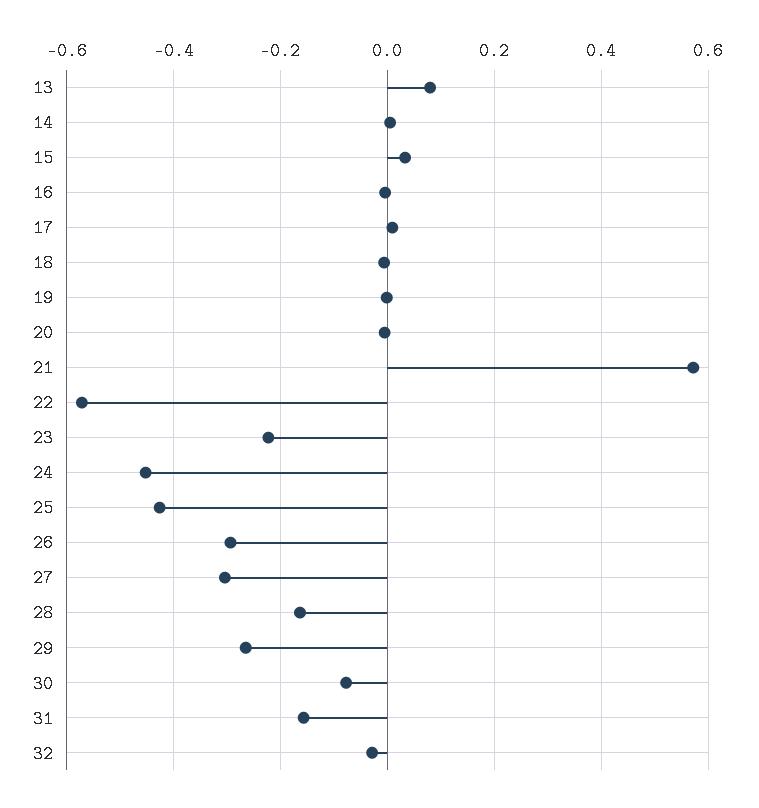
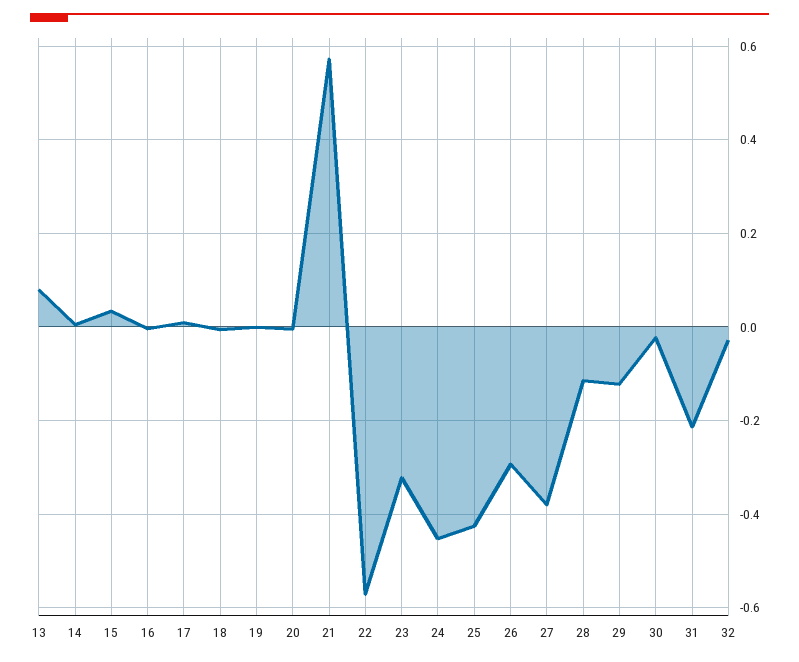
23: -0.22 -> -0.32
27: -0.3 -> -0.38
28: -0.16 -> -0.12
29: -0.26 -> -0.12
30: -0.08 -> -0.02
31: -0.16 -> -0.22

